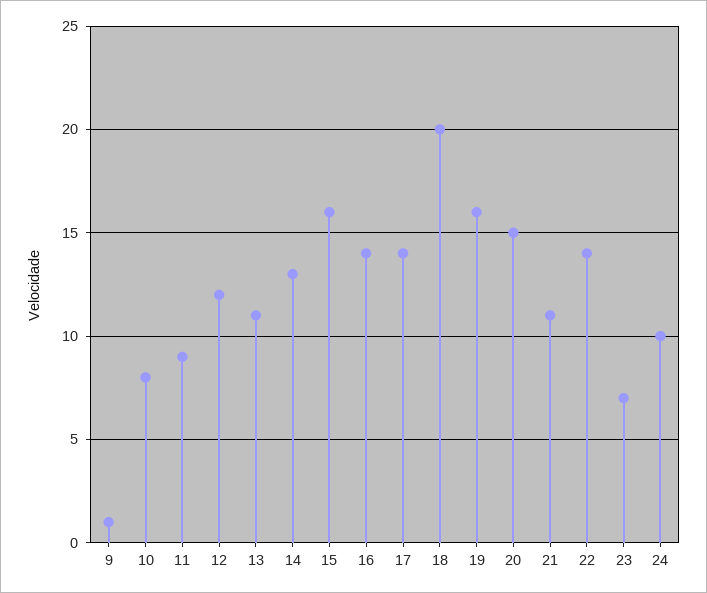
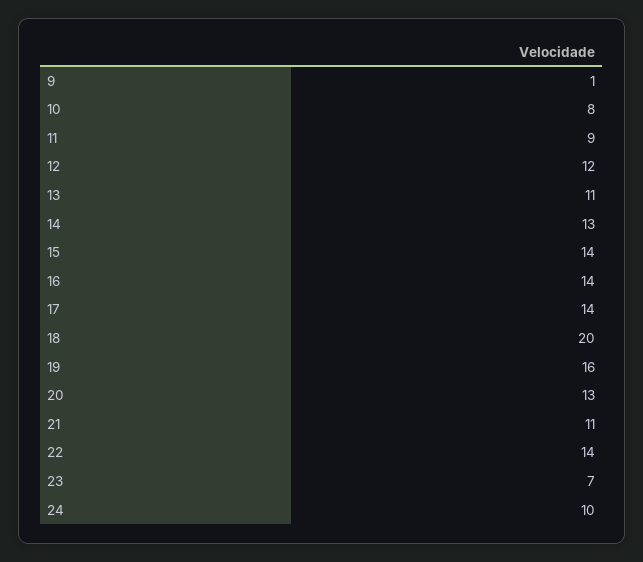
15: 16 -> 14
20: 15 -> 13

